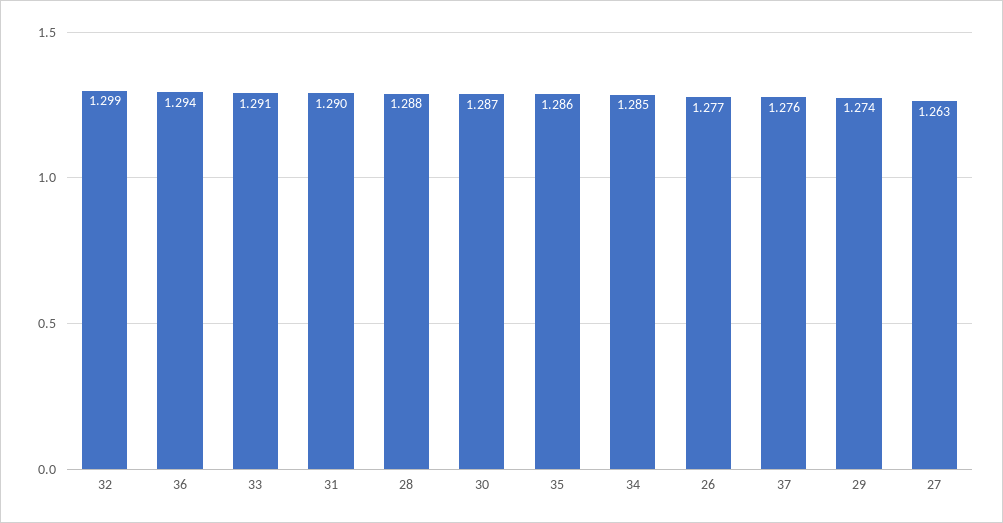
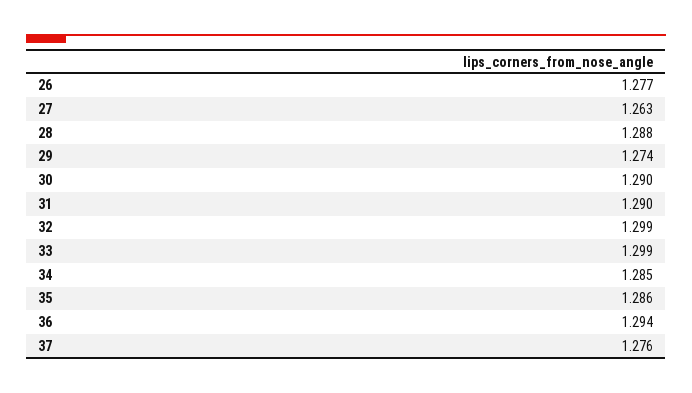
33: 1.291 -> 1.299
30: 1.287 -> 1.29

